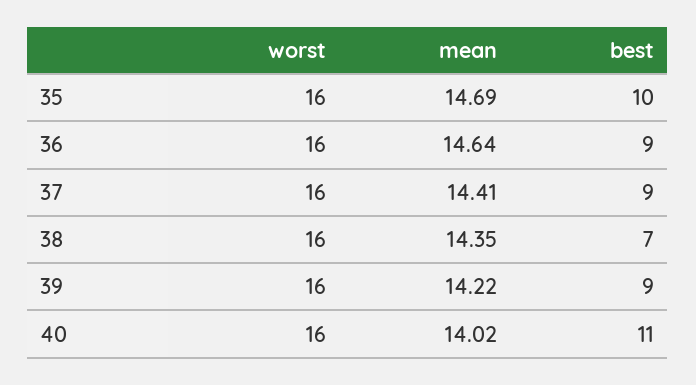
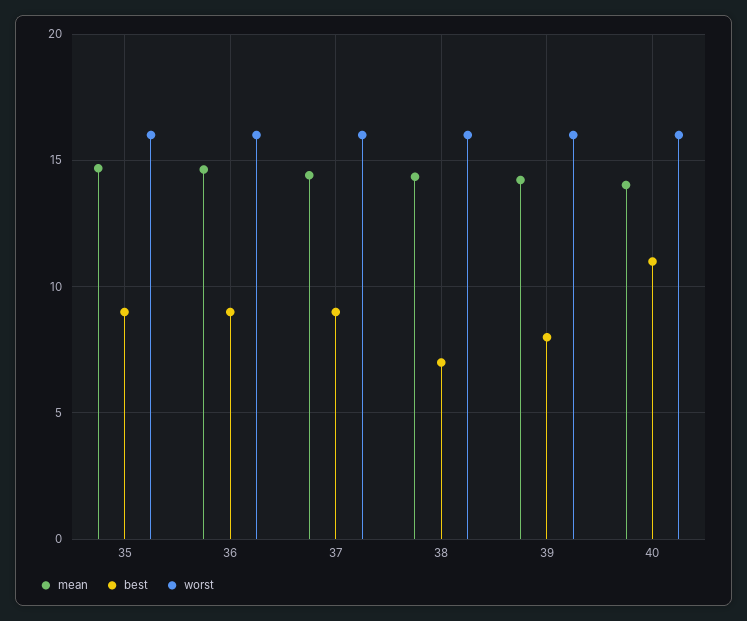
best, 35: 10 -> 9
best, 39: 9 -> 8

